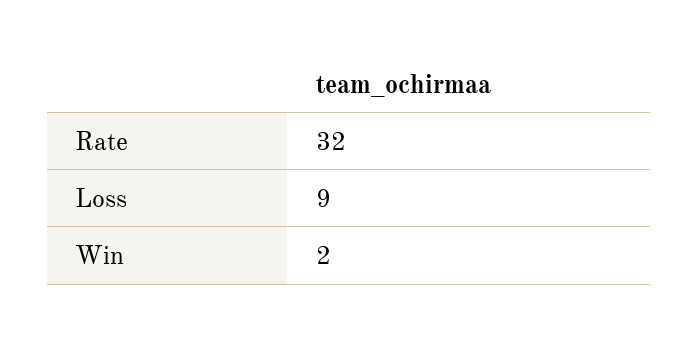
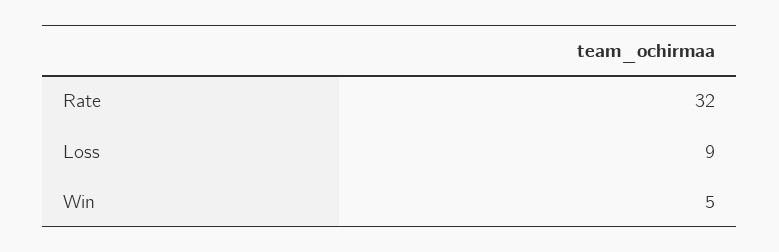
Win: 2 -> 5

